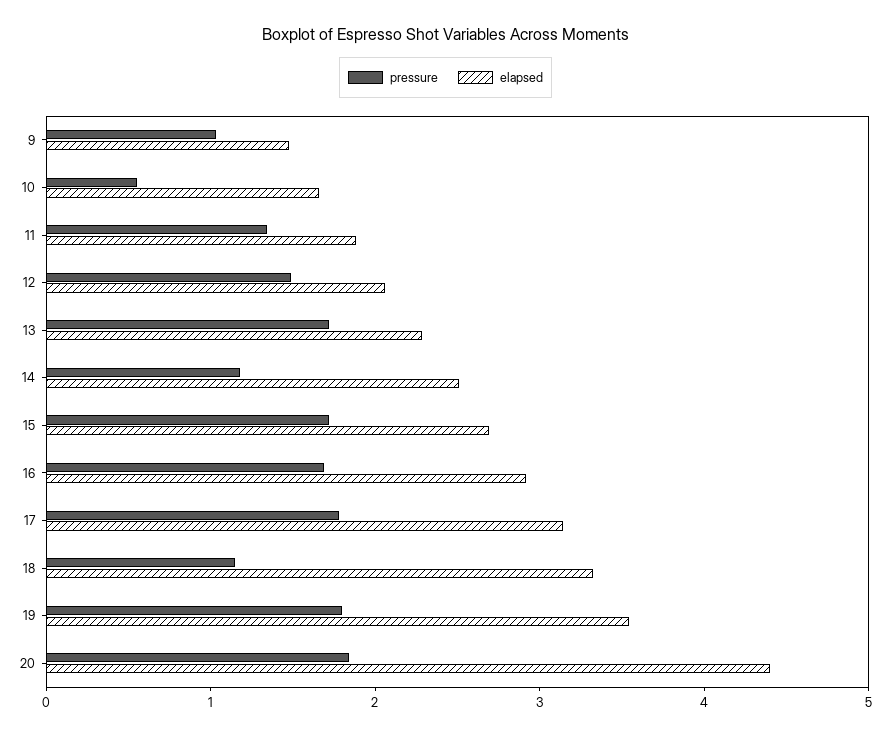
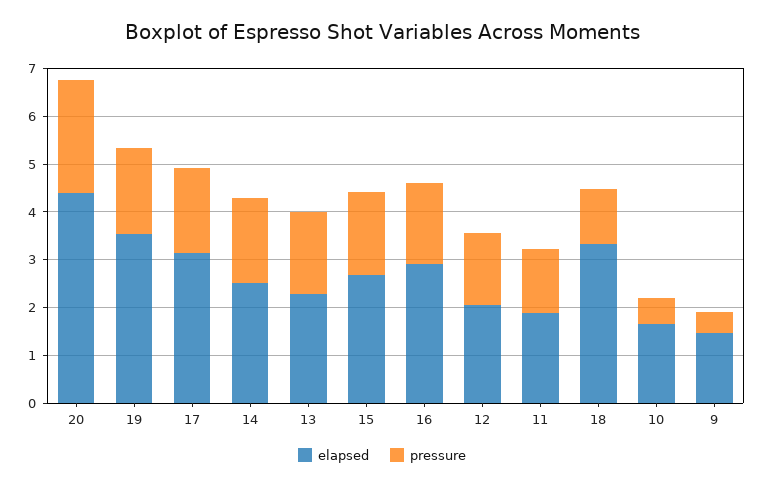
pressure, 9: 1 -> 0.4
pressure, 14: 1.2 -> 1.8
pressure, 20: 1.8 -> 2.4

